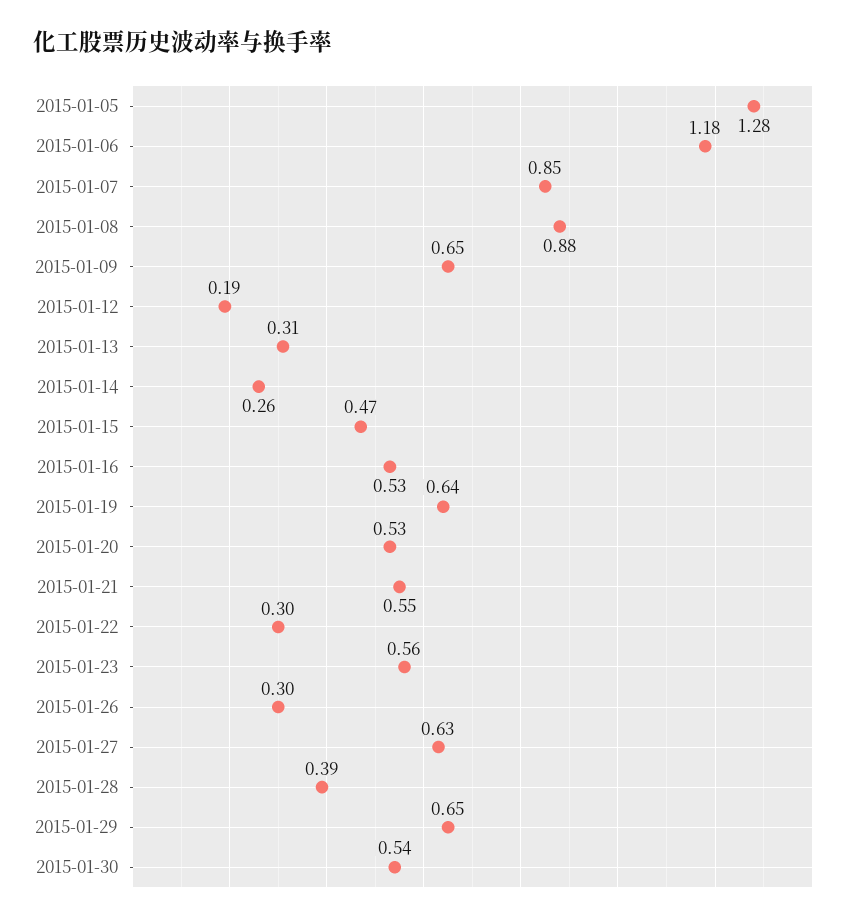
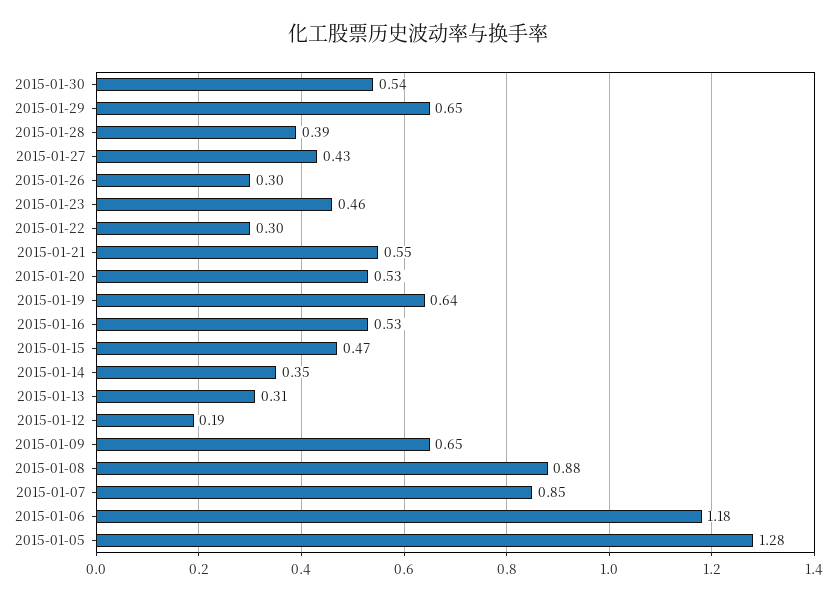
2015-01-14: 0.26 -> 0.35
2015-01-23: 0.56 -> 0.46
2015-01-27: 0.63 -> 0.43

